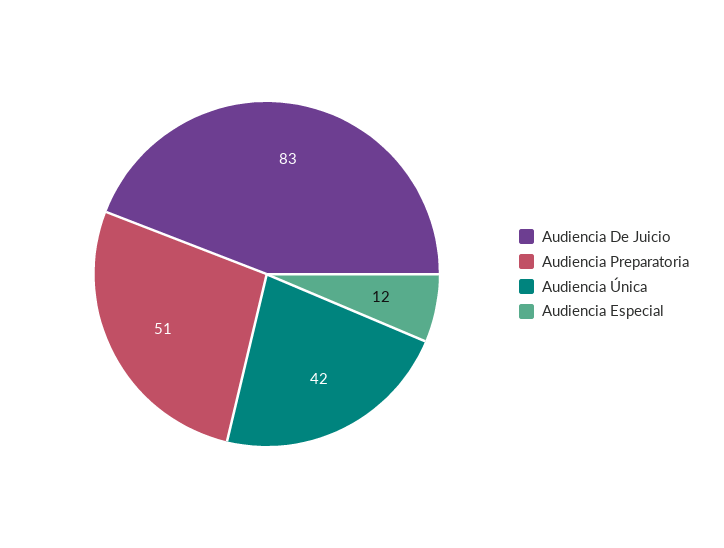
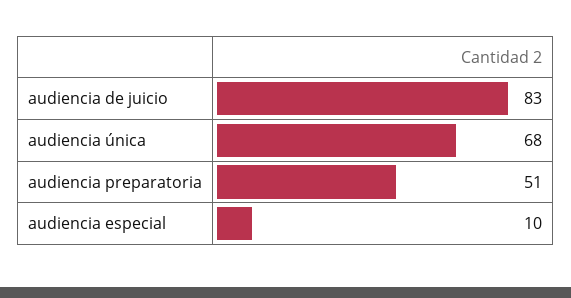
Audiencia Única: 42 -> 68
Audiencia Especial: 12 -> 10

